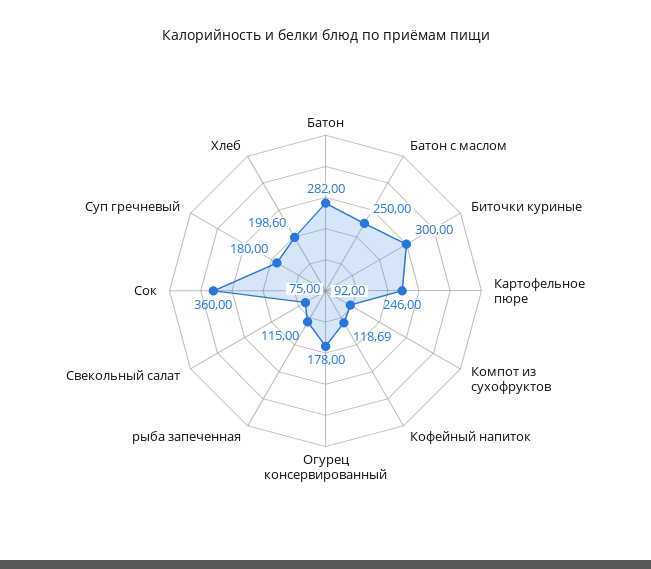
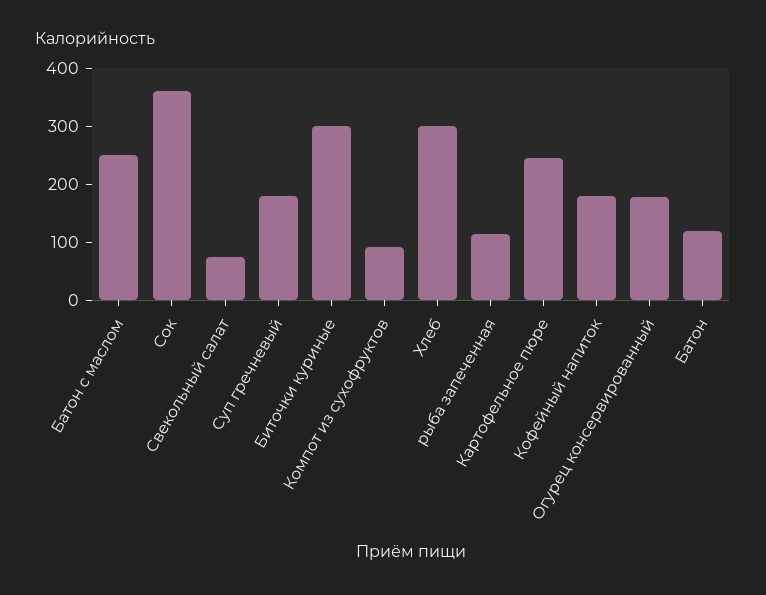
Батон: 282 -> 120
Кофейный напиток: 118.69 -> 180
Хлеб: 198.6 -> 300

